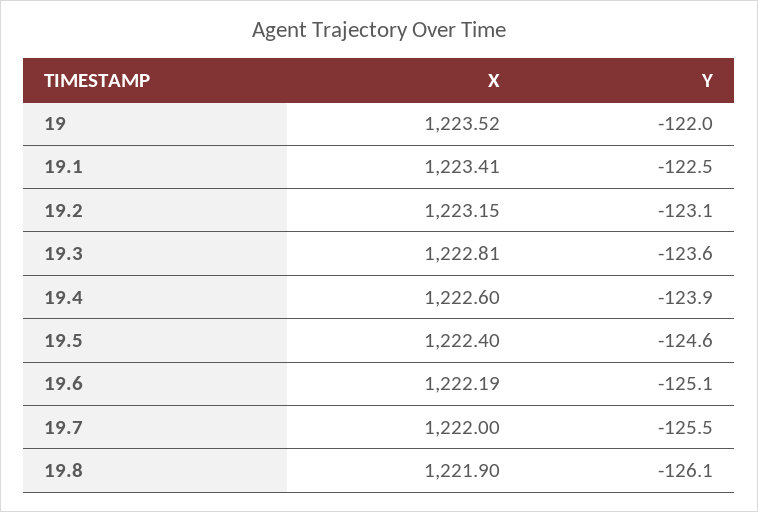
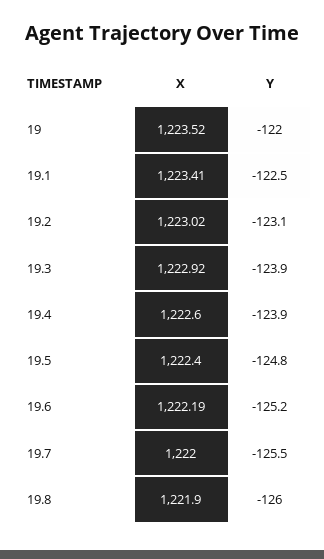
X, 19.2: 1223.15 -> 1223.02
X, 19.3: 1222.81 -> 1222.92
Y, 19.3: -123.6 -> -123.9
Y, 19.5: -124.6 -> -124.8
Y, 19.6: -125.1 -> -125.2
Y, 19.8: -126.1 -> -126

